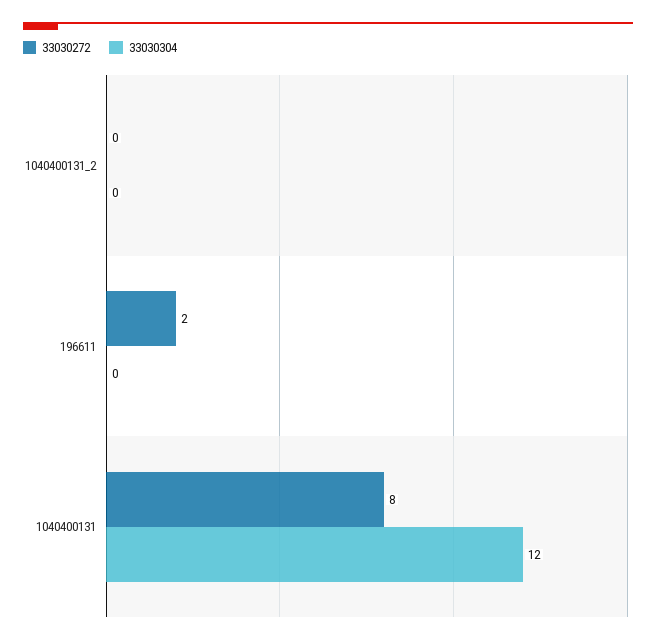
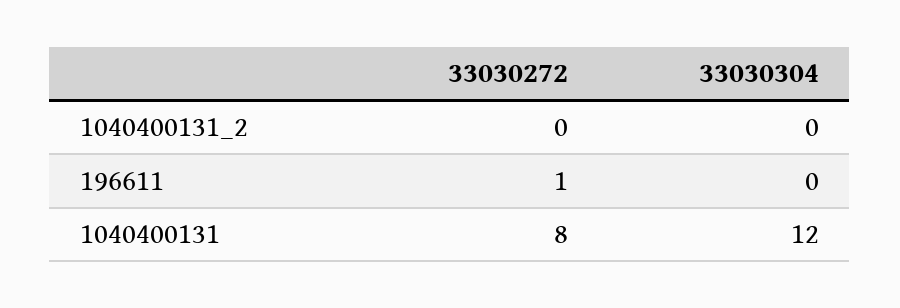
33030272, 196611: 2 -> 1

